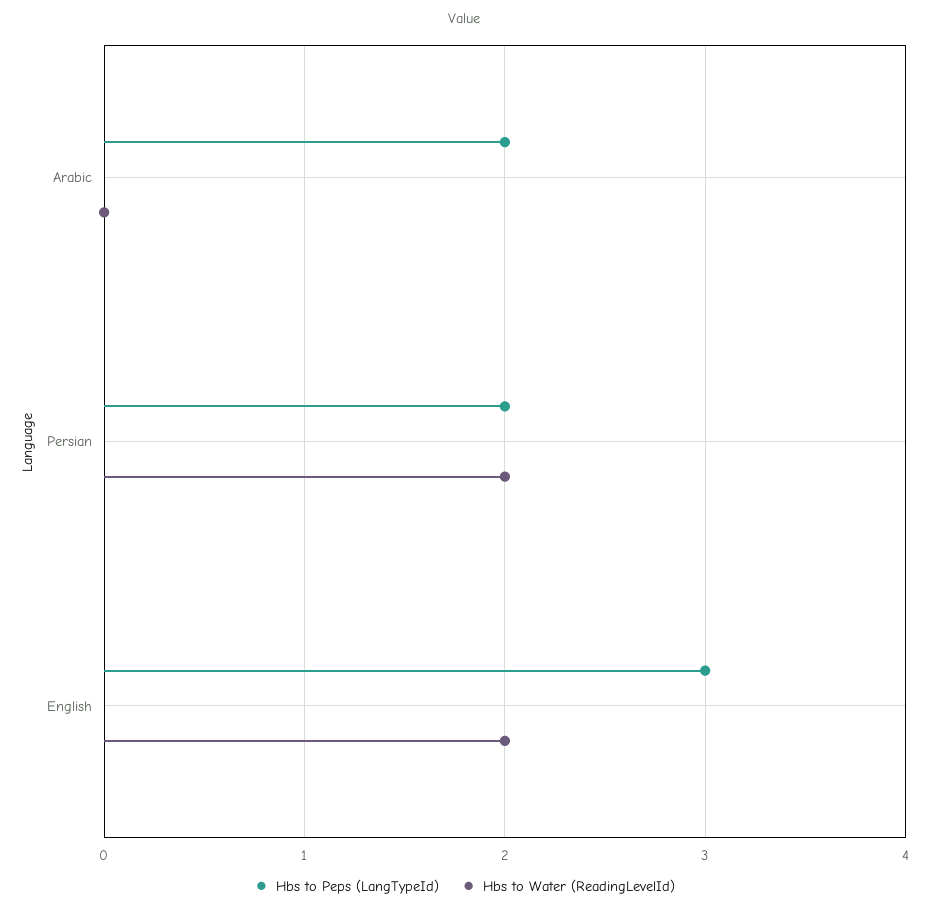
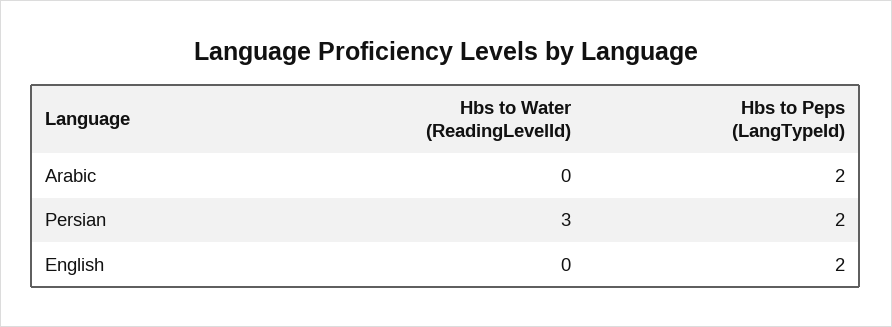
Hbs to Water (ReadingLevelId), Persian: 2 -> 3
Hbs to Peps (LangTypeId), English: 3 -> 2
Hbs to Water (ReadingLevelId), English: 2 -> 0

